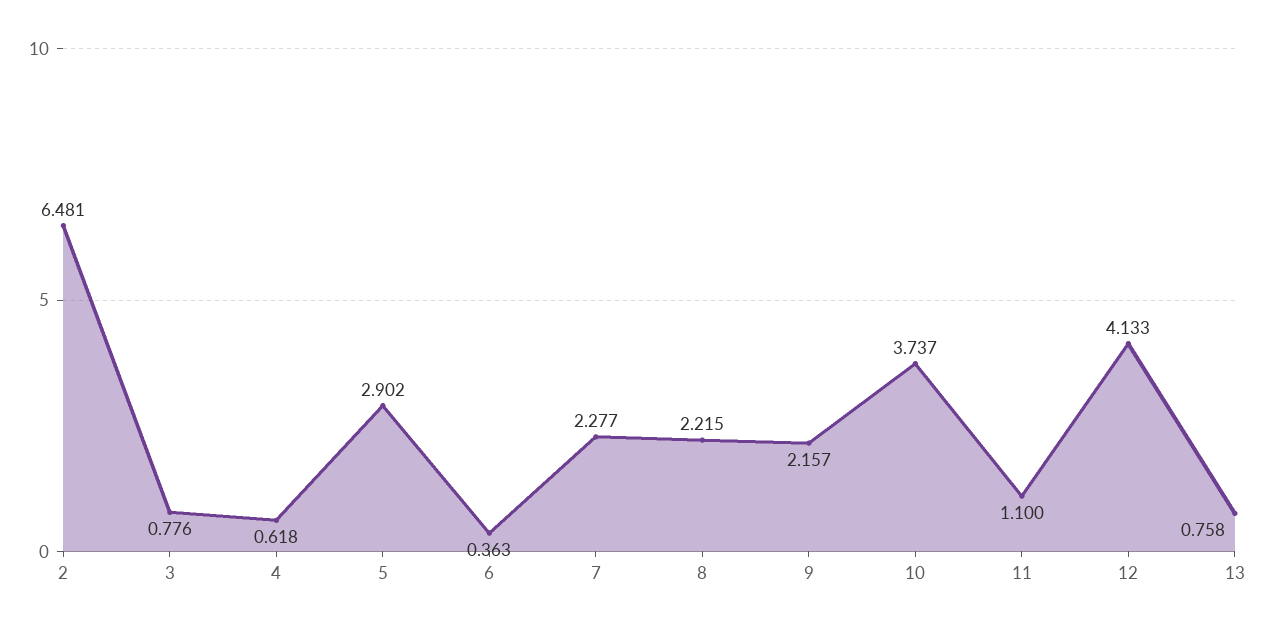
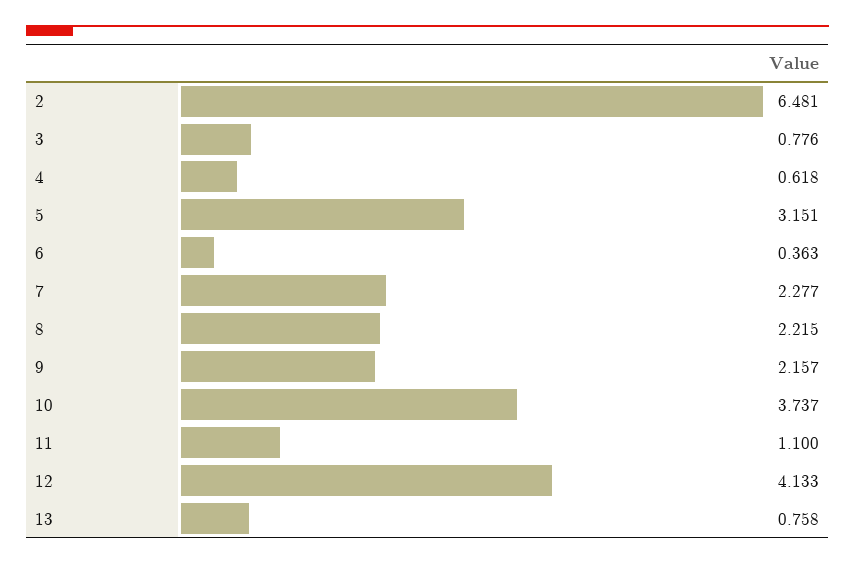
5: 2.902 -> 3.151

